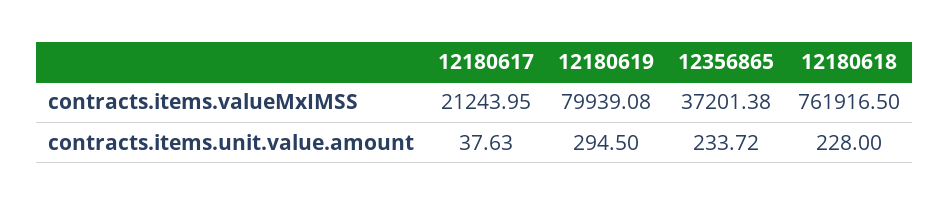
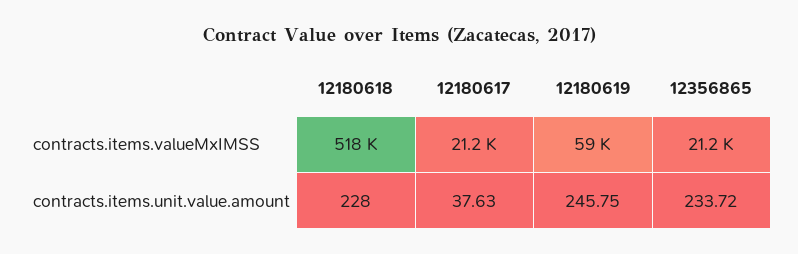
12180619, contracts.items.valueMxIMSS: 79939.08 -> 59000
12356865, contracts.items.valueMxIMSS: 37201.38 -> 21200
12180618, contracts.items.valueMxIMSS: 761916.5 -> 518000
12180619, contracts.items.unit.value.amount: 294.5 -> 245.75

